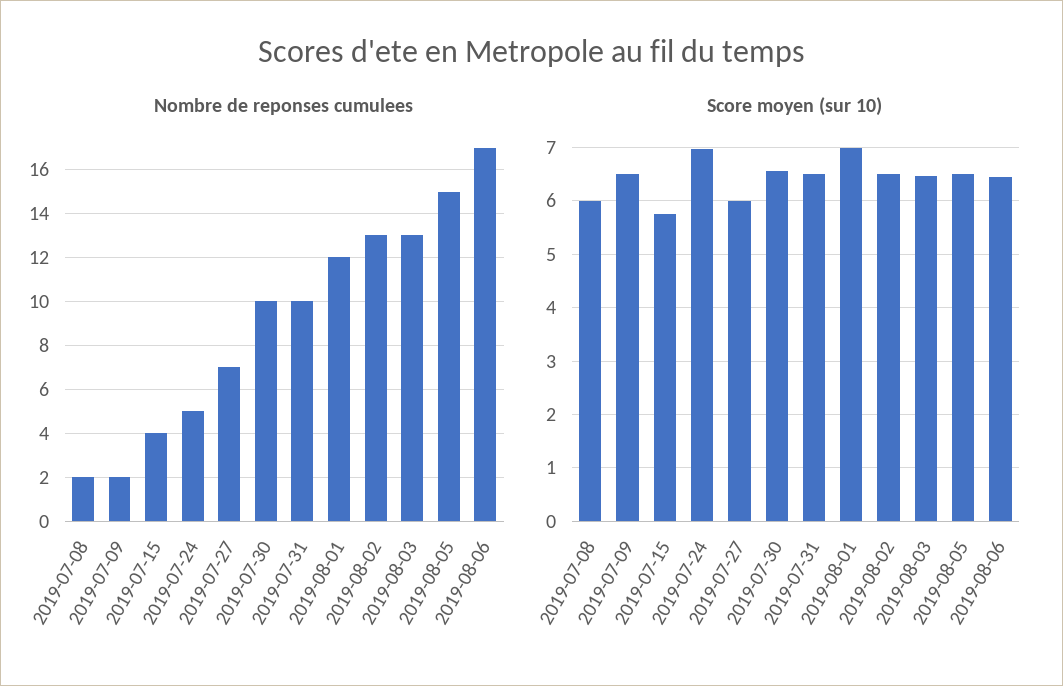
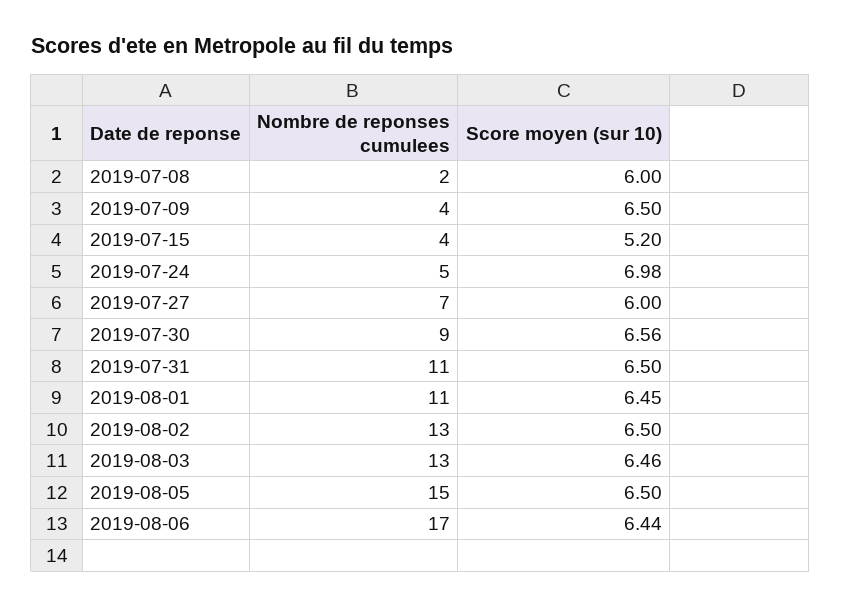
Nombre de reponses cumulees, 2019-07-09: 2 -> 4
Nombre de reponses cumulees, 2019-07-30: 10 -> 9
Nombre de reponses cumulees, 2019-07-31: 10 -> 11
Nombre de reponses cumulees, 2019-08-01: 12 -> 11
Score moyen (sur 10), 2019-07-15: 5.8 -> 5.2
Score moyen (sur 10), 2019-08-01: 7 -> 6.45

